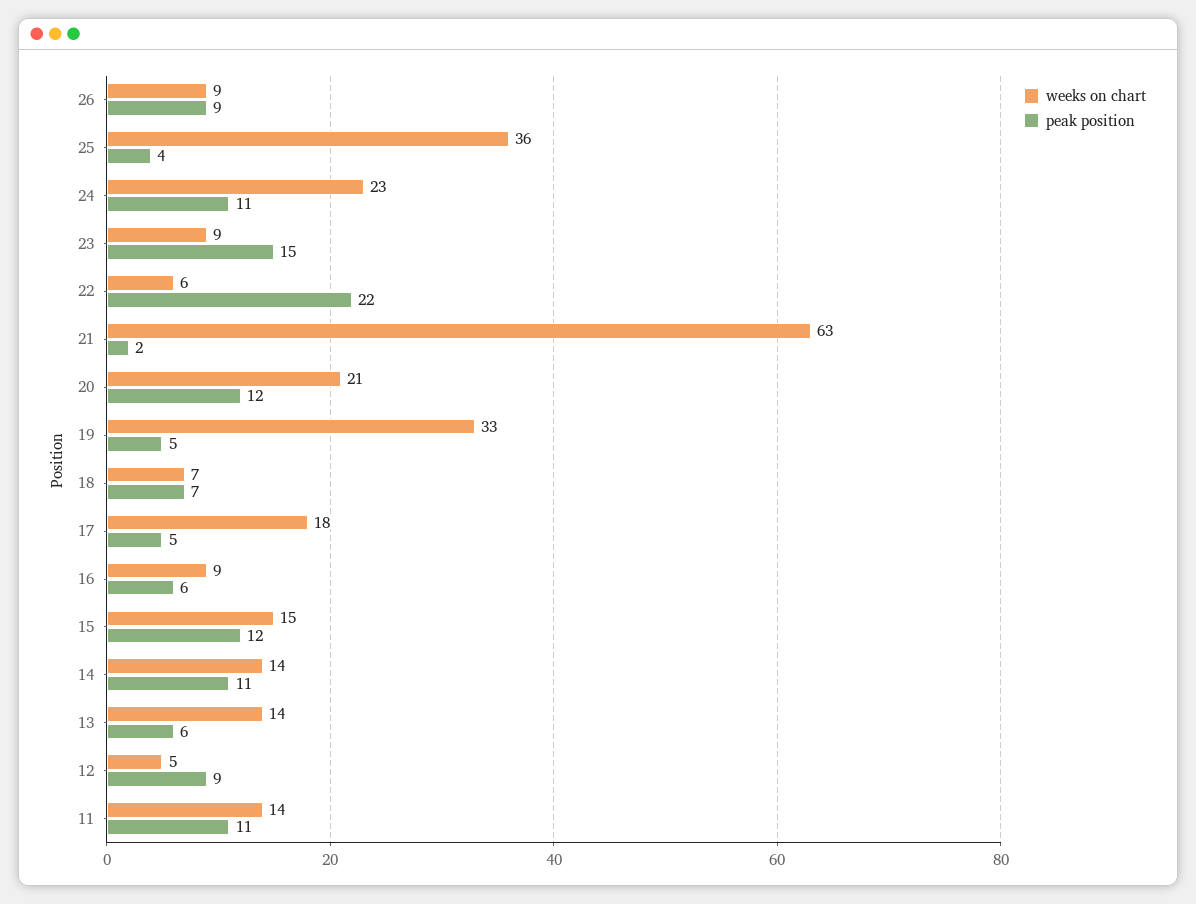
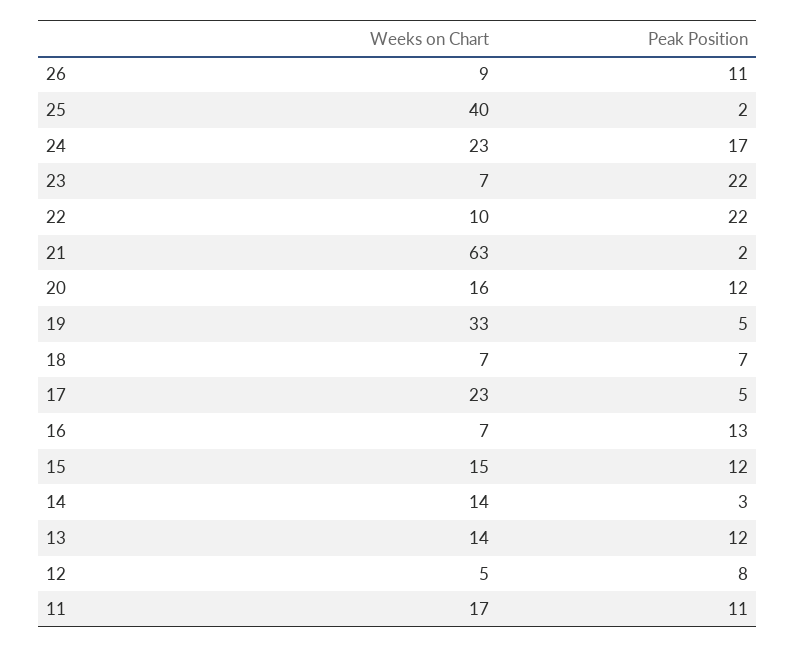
peak position, 26: 9 -> 11
weeks on chart, 25: 36 -> 40
peak position, 25: 4 -> 2
peak position, 24: 11 -> 17
weeks on chart, 23: 9 -> 7
peak position, 23: 15 -> 22
weeks on chart, 22: 6 -> 10
weeks on chart, 20: 21 -> 16
weeks on chart, 17: 18 -> 23
weeks on chart, 16: 9 -> 7
peak position, 16: 6 -> 13
peak position, 14: 11 -> 3
peak position, 13: 6 -> 12
peak position, 12: 9 -> 8
weeks on chart, 11: 14 -> 17

